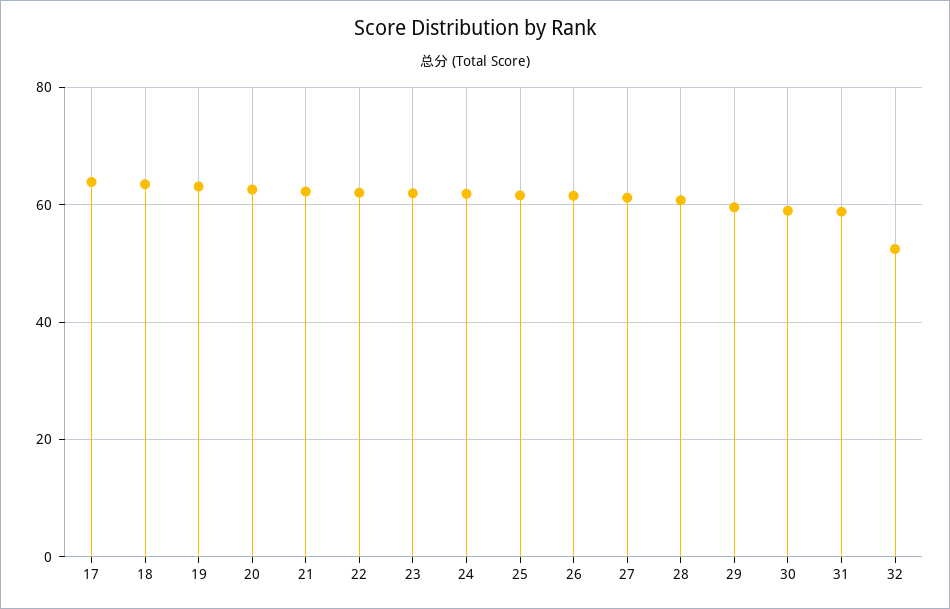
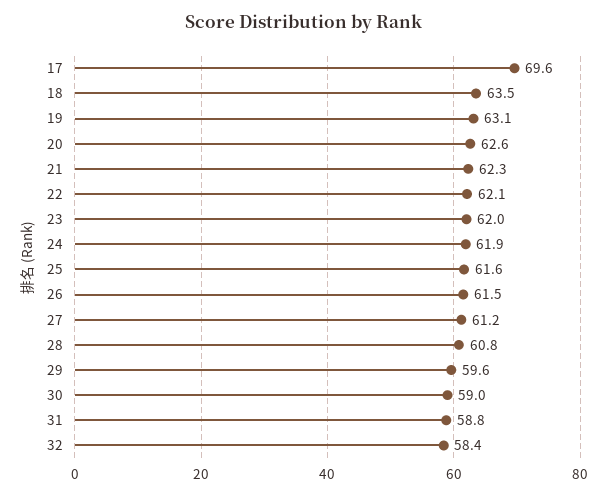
17: 64 -> 69.6
32: 52 -> 58.4

